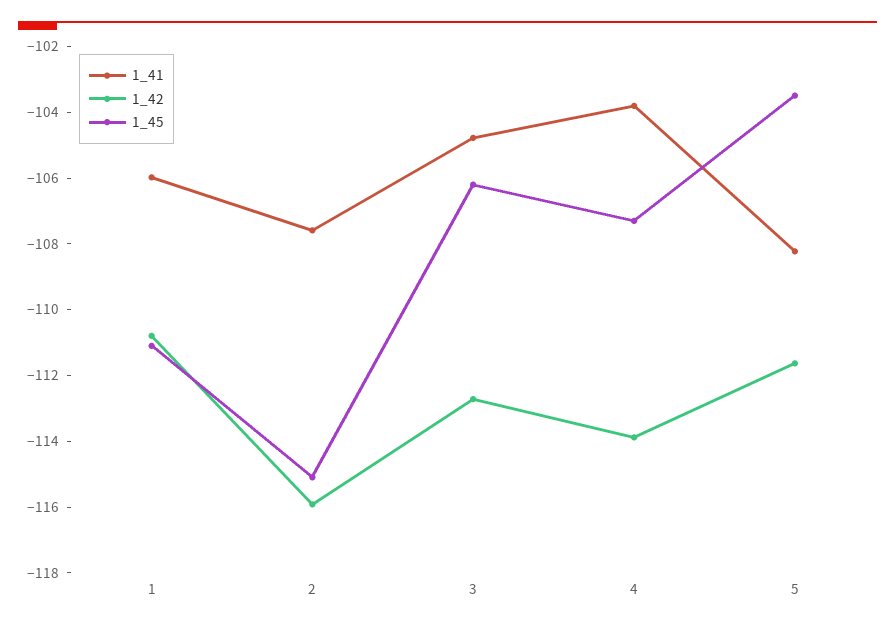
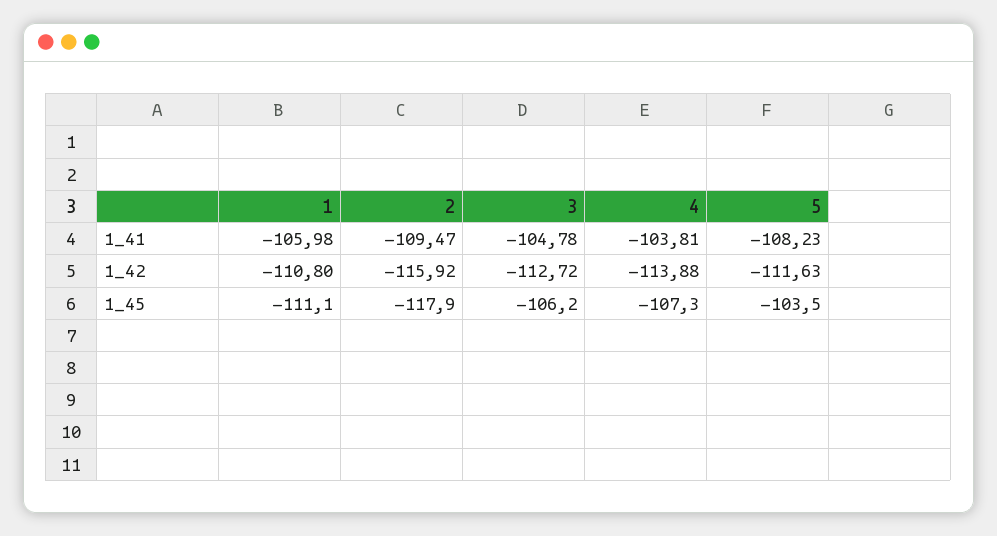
1_41, 2: -107.5 -> -109.47
1_45, 2: -115 -> -117.9

